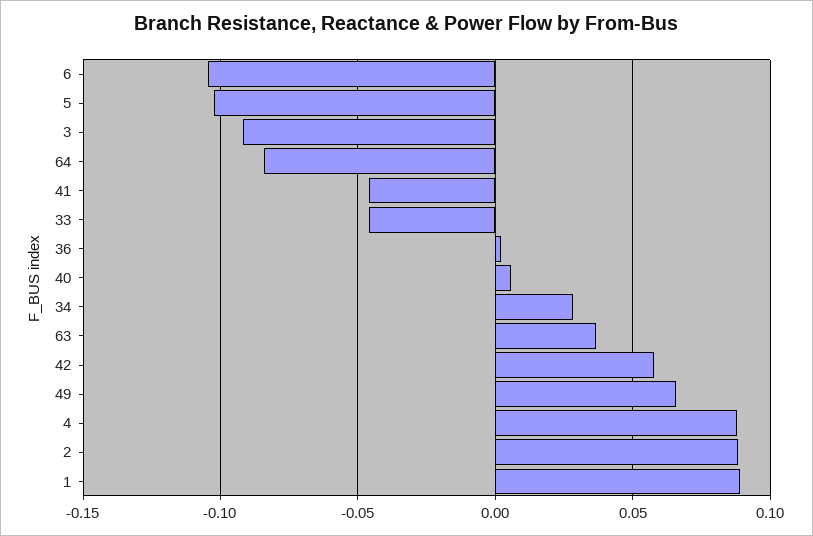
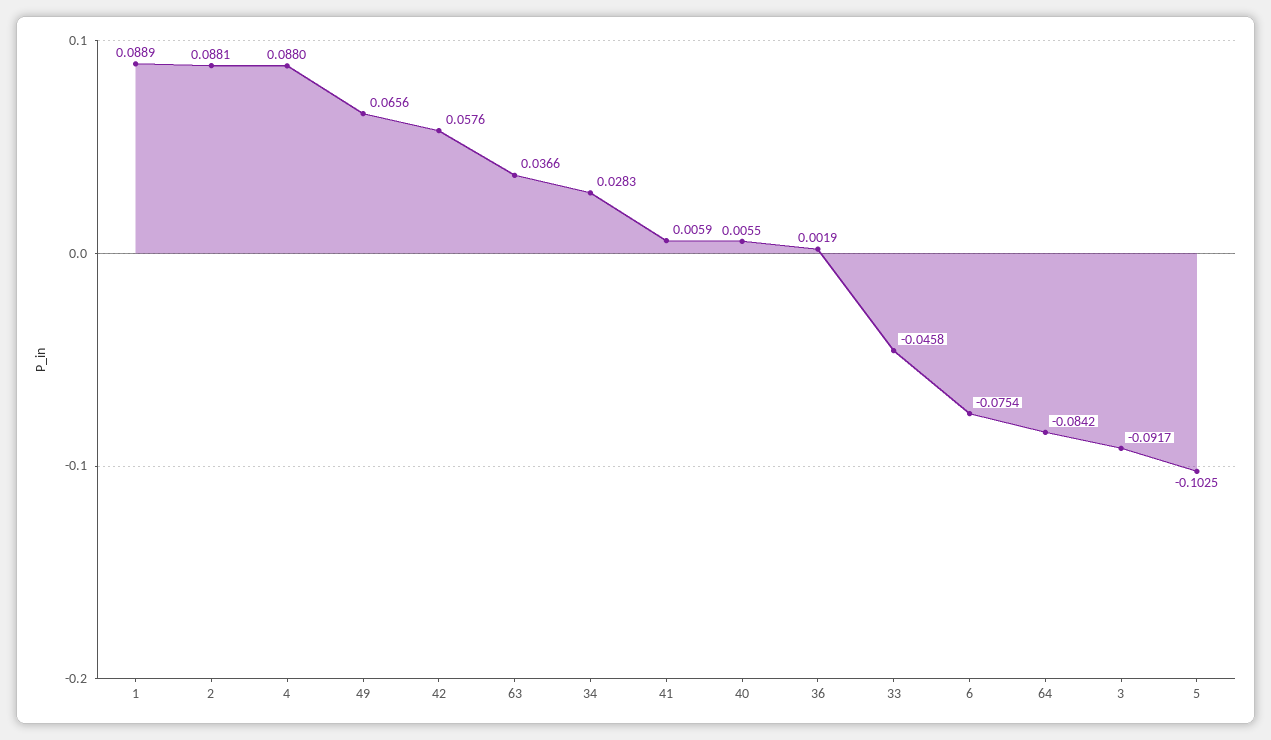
6: -0.105 -> -0.0754
41: -0.045 -> 0.0059

